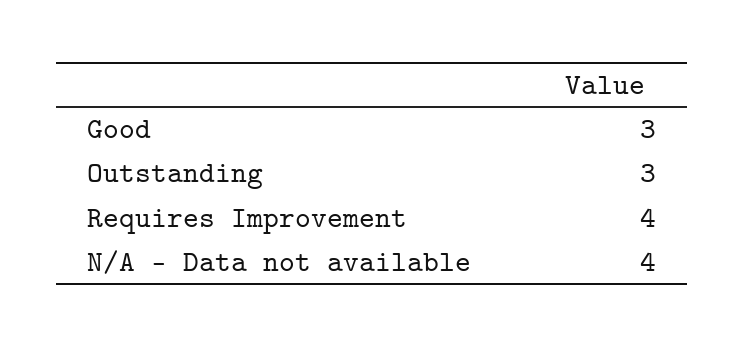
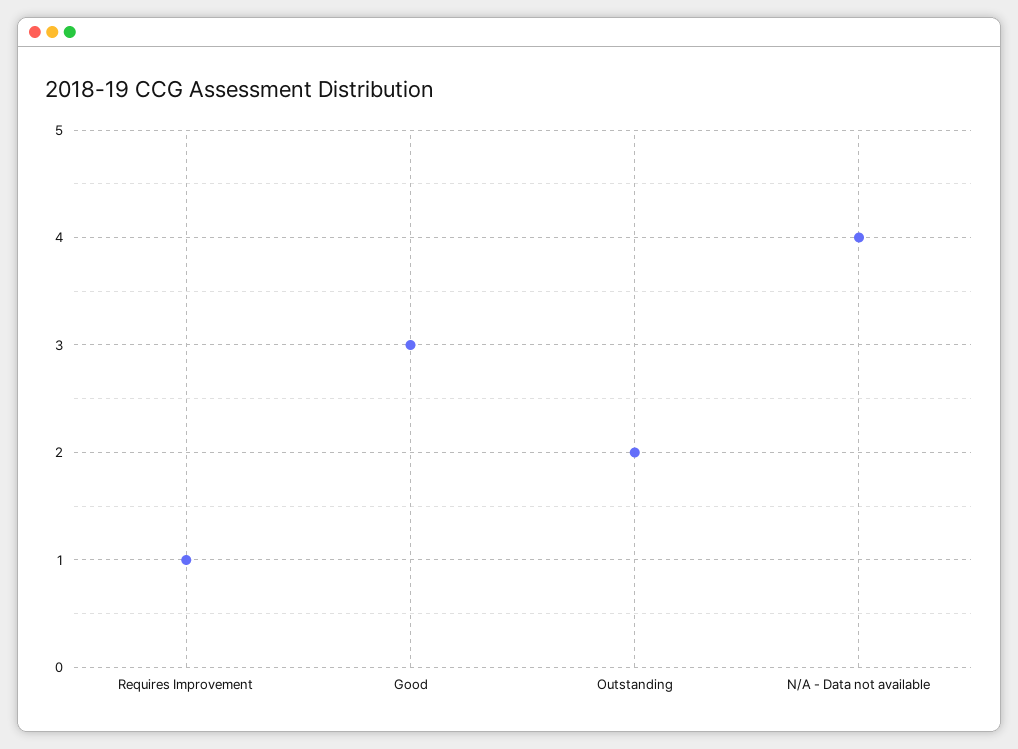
Outstanding: 3 -> 2
Requires Improvement: 4 -> 1

